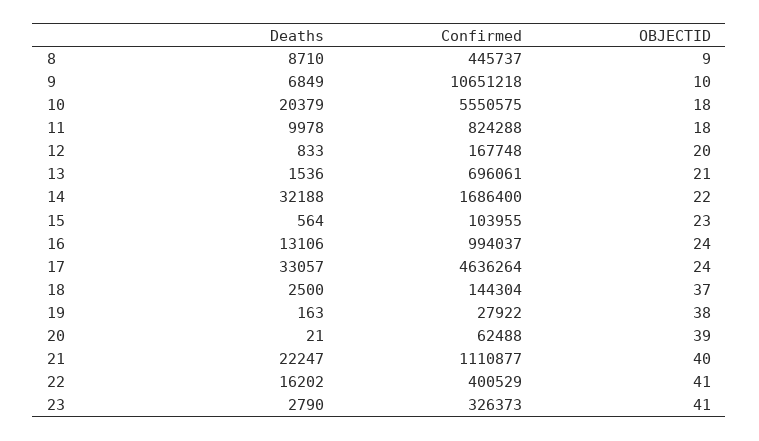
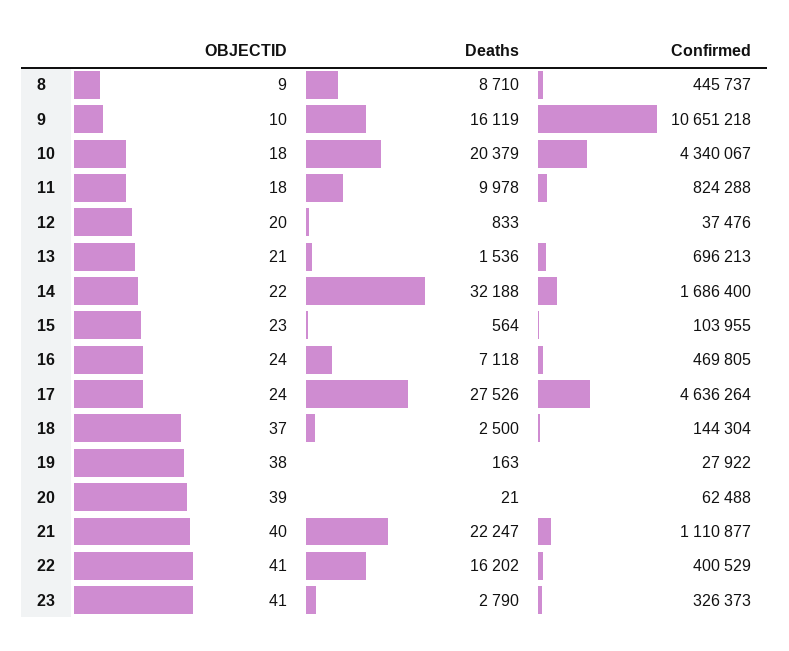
Deaths, 9: 6849 -> 16119
Confirmed, 10: 5550575 -> 4340067
Confirmed, 12: 167748 -> 37476
Confirmed, 13: 696061 -> 696213
Deaths, 16: 13106 -> 7118
Confirmed, 16: 994037 -> 469805
Deaths, 17: 33057 -> 27526

